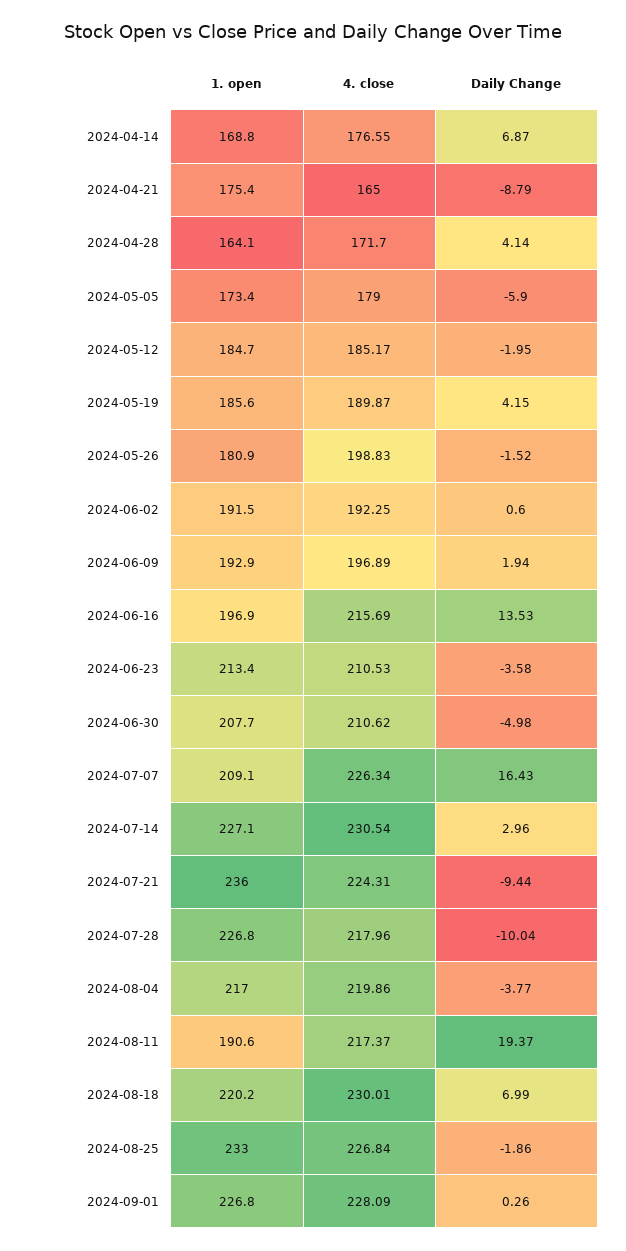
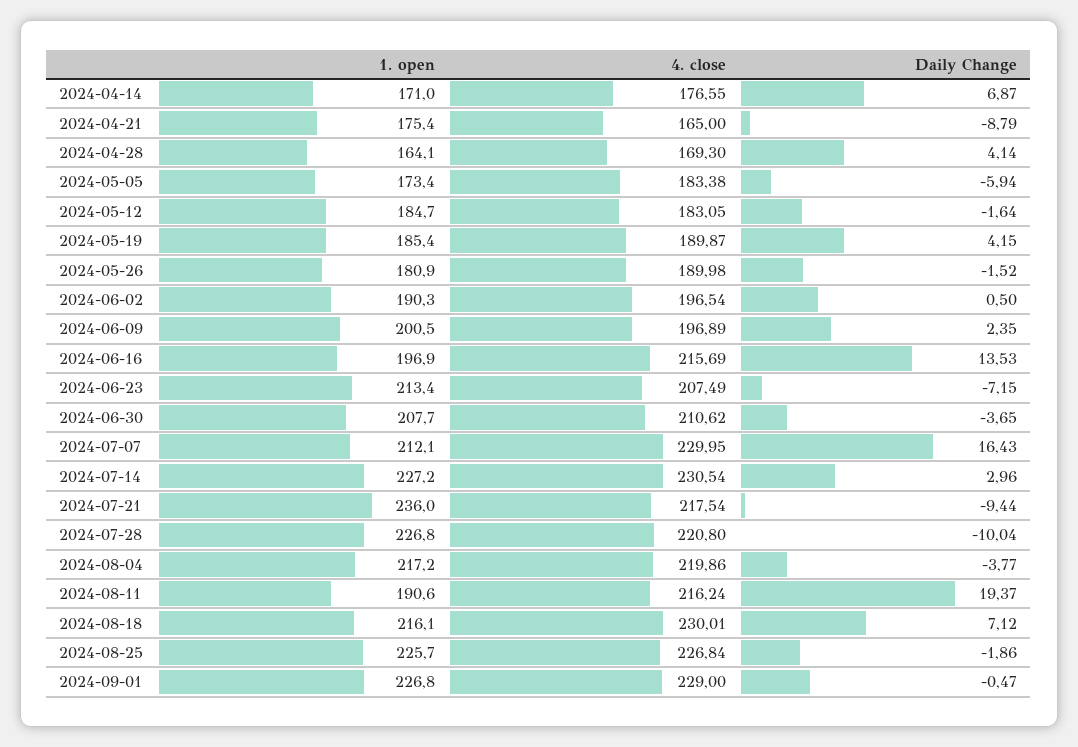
1. open, 2024-04-14: 168.8 -> 171
4. close, 2024-04-28: 171.7 -> 169.3
4. close, 2024-05-05: 179 -> 183.38
Daily Change, 2024-05-05: -5.9 -> -5.94
4. close, 2024-05-12: 185.17 -> 183.05
Daily Change, 2024-05-12: -1.95 -> -1.64
1. open, 2024-05-19: 185.6 -> 185.4
4. close, 2024-05-26: 198.83 -> 189.98
1. open, 2024-06-02: 191.5 -> 190.3
4. close, 2024-06-02: 192.25 -> 196.54
Daily Change, 2024-06-02: 0.6 -> 0.5
1. open, 2024-06-09: 192.9 -> 200.5
Daily Change, 2024-06-09: 1.94 -> 2.35
4. close, 2024-06-23: 210.53 -> 207.49
Daily Change, 2024-06-23: -3.58 -> -7.15
Daily Change, 2024-06-30: -4.98 -> -3.65
1. open, 2024-07-07: 209.1 -> 212.1
4. close, 2024-07-07: 226.34 -> 229.95
1. open, 2024-07-14: 227.1 -> 227.2
4. close, 2024-07-21: 224.31 -> 217.54
4. close, 2024-07-28: 217.96 -> 220.8
1. open, 2024-08-04: 217 -> 217.2
4. close, 2024-08-11: 217.37 -> 216.24
1. open, 2024-08-18: 220.2 -> 216.1
Daily Change, 2024-08-18: 6.99 -> 7.12
1. open, 2024-08-25: 233 -> 225.7
4. close, 2024-09-01: 228.09 -> 229
Daily Change, 2024-09-01: 0.26 -> -0.47

